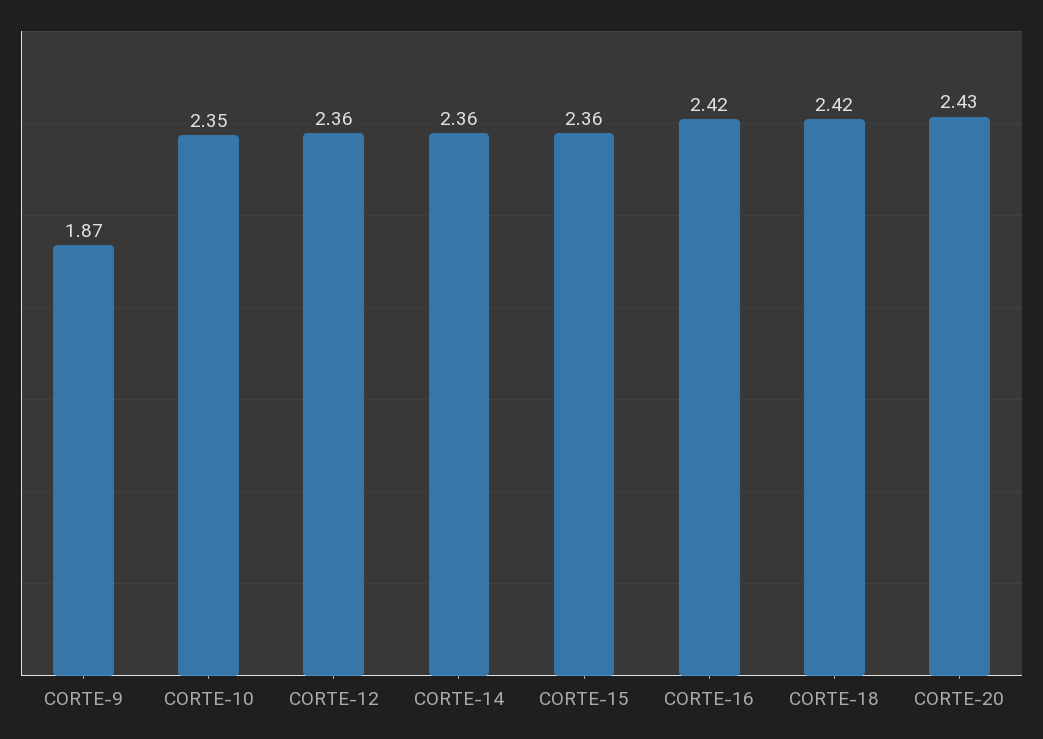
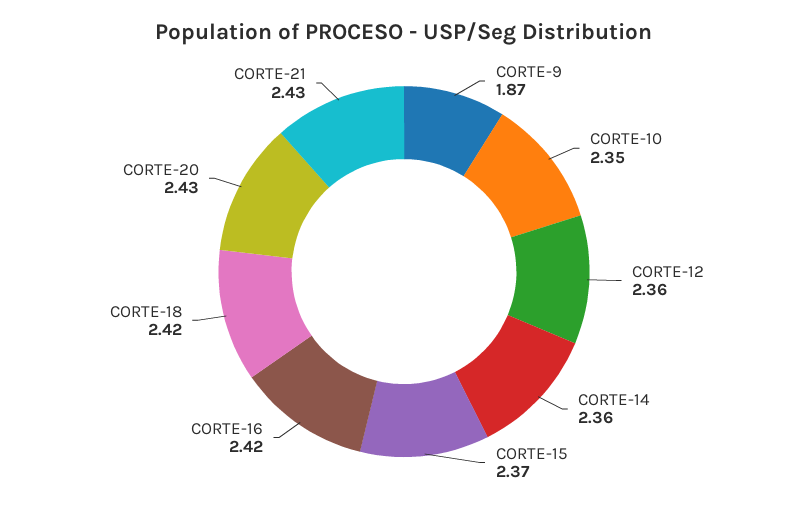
CORTE-15: 2.36 -> 2.37
CORTE-21: none -> 2.43

